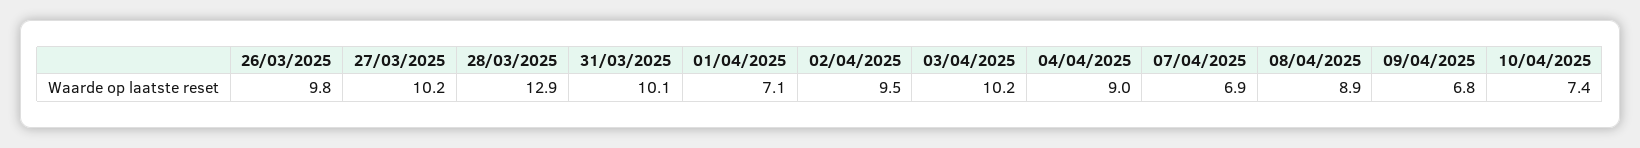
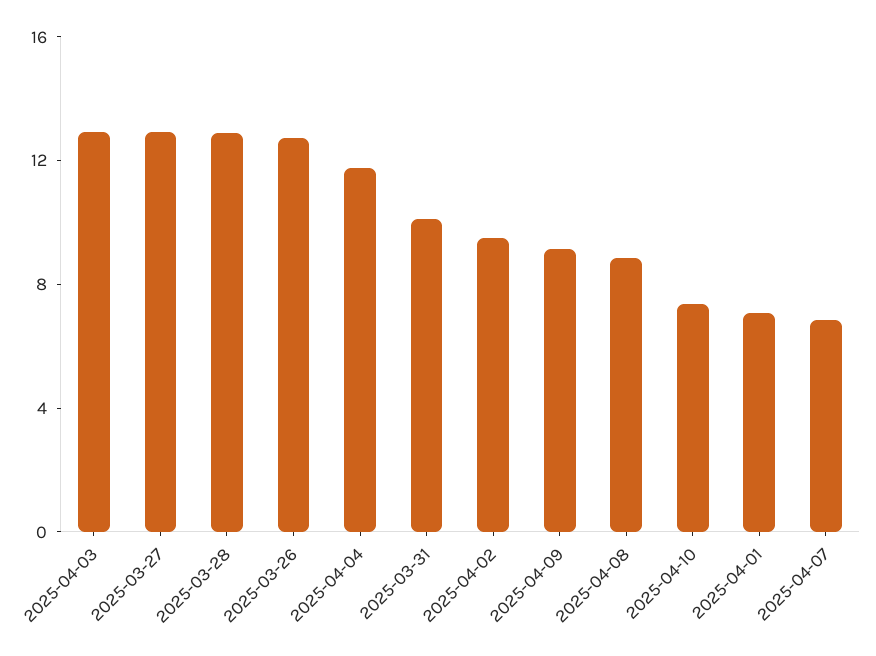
26/03/2025: 9.8 -> 13
27/03/2025: 10.2 -> 13
03/04/2025: 10.2 -> 13
04/04/2025: 9 -> 12
09/04/2025: 6.8 -> 9

